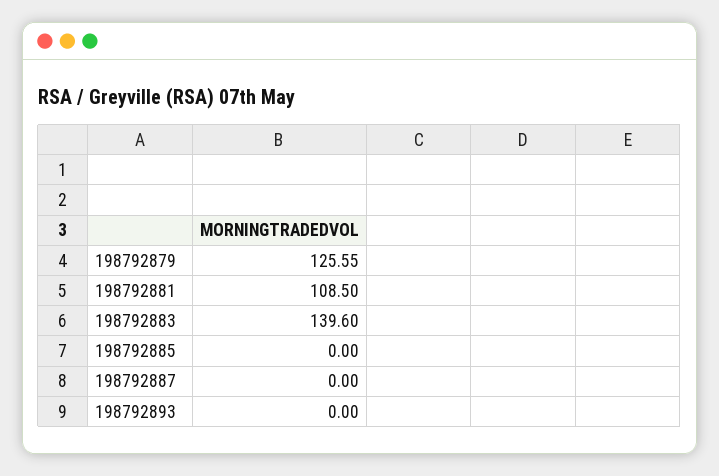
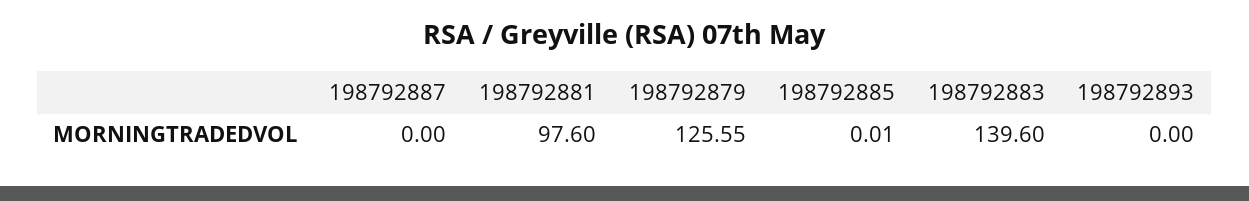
198792881: 108.5 -> 97.6
198792885: 0 -> 0.01

